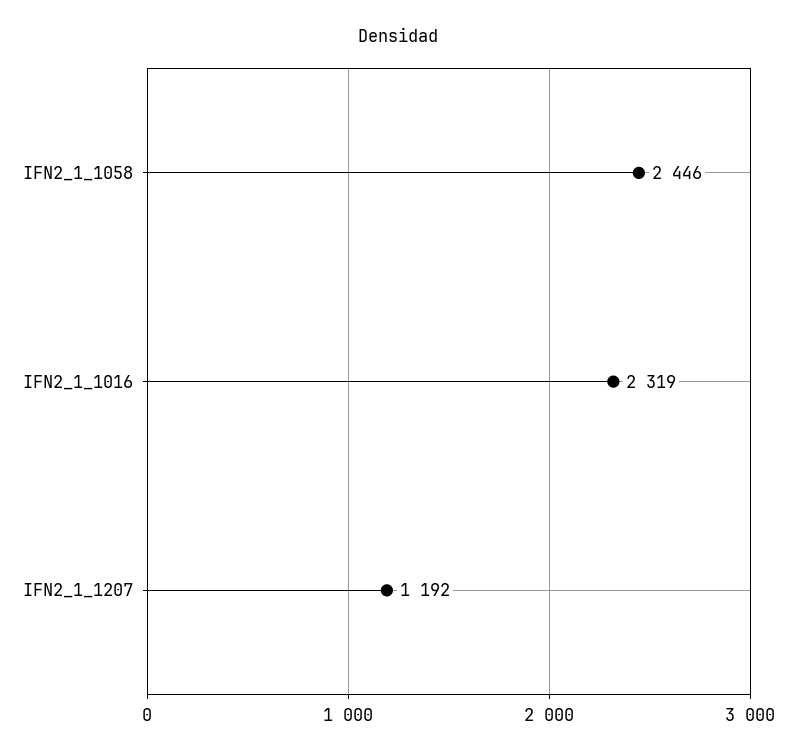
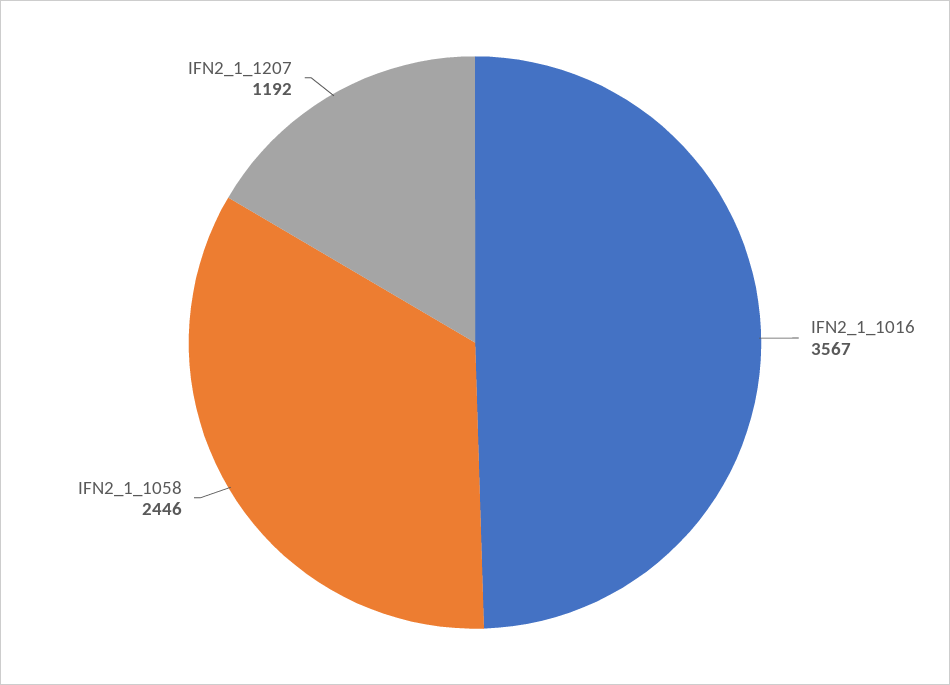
IFN2_1_1016: 2319 -> 3567

